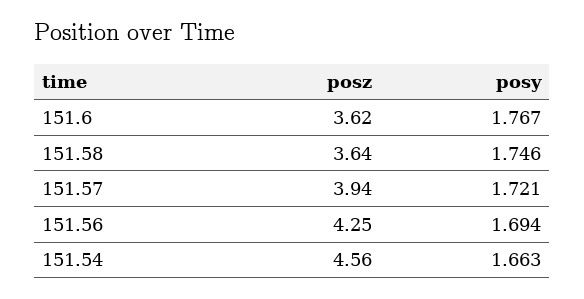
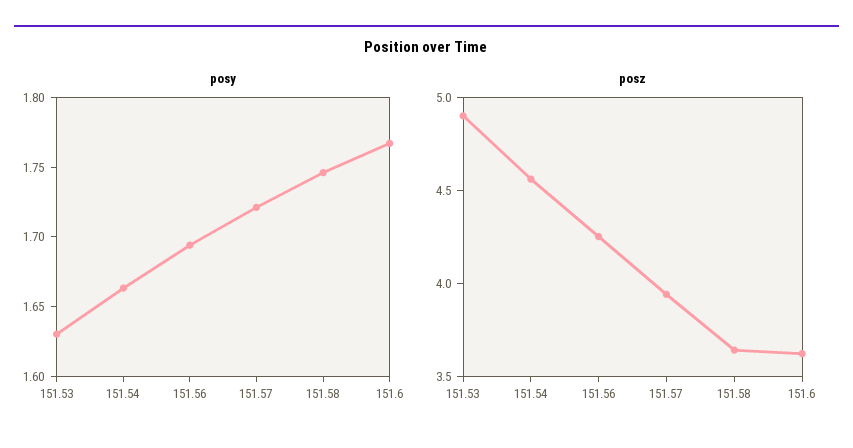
posy, 151.53: none -> 1.63
posz, 151.53: none -> 4.9

